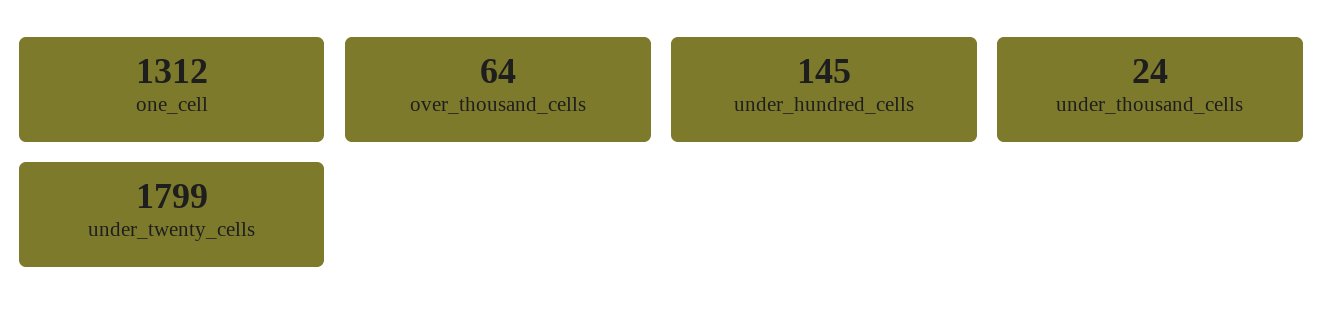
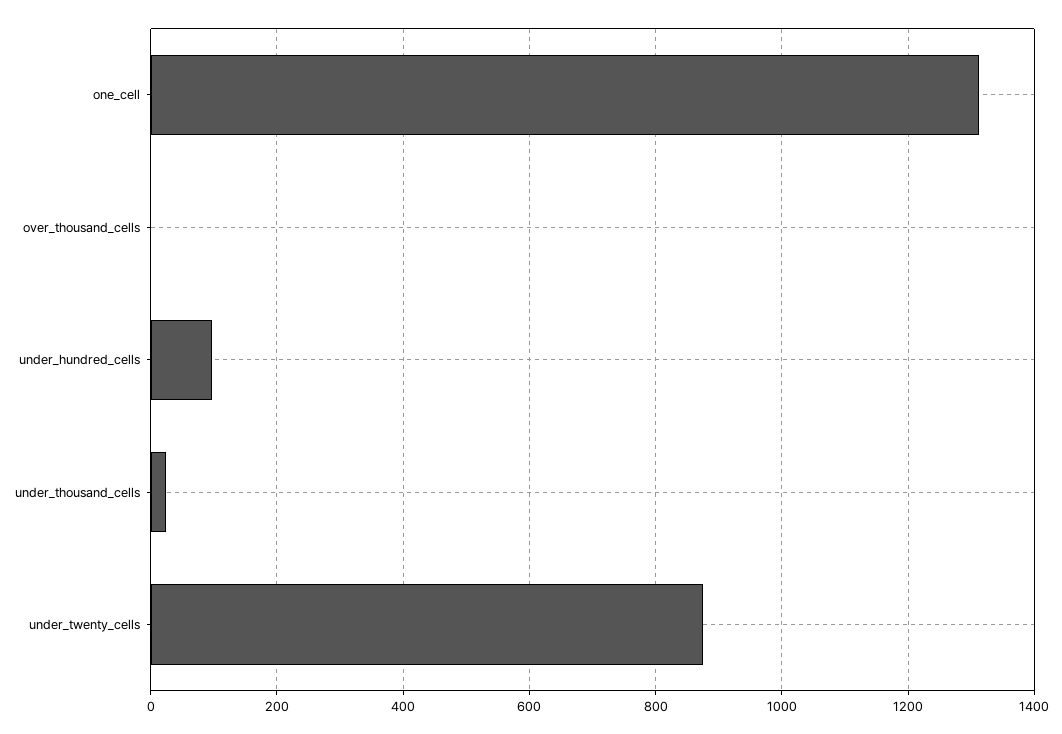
over_thousand_cells: 64 -> 0
under_hundred_cells: 145 -> 100
under_twenty_cells: 1799 -> 880

